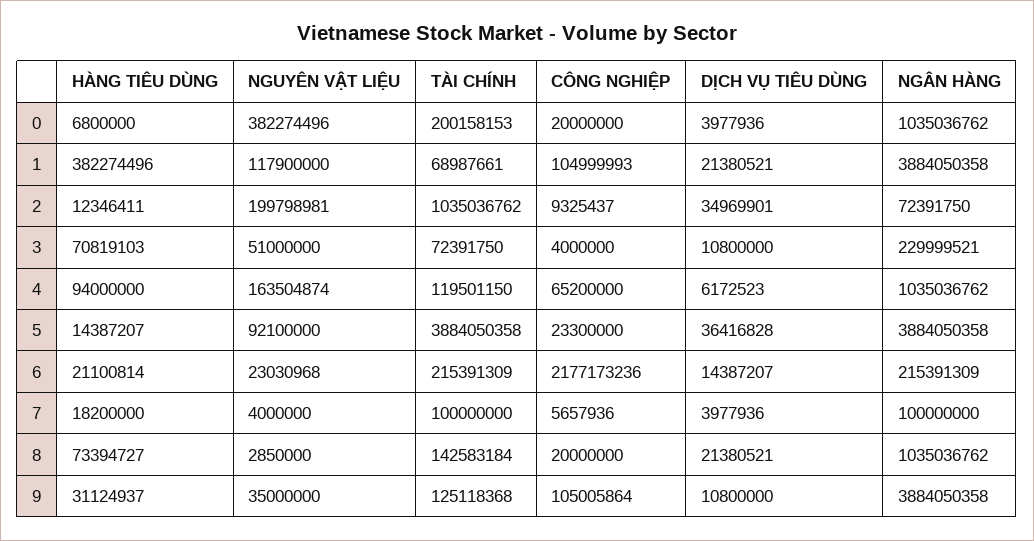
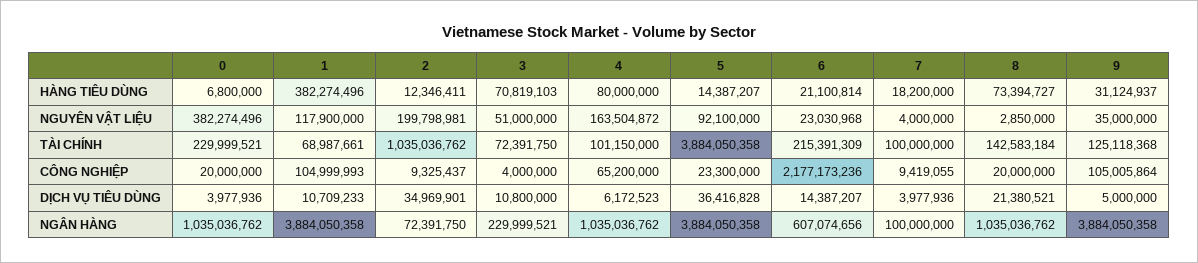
TÀI CHÍNH, 0: 200158153 -> 229999521
DỊCH VỤ TIÊU DÙNG, 1: 21380521 -> 10709233
HÀNG TIÊU DÙNG, 4: 94000000 -> 80000000
NGUYÊN VẬT LIỆU, 4: 163504874 -> 163504872
TÀI CHÍNH, 4: 119501150 -> 101150000
NGÂN HÀNG, 6: 215391309 -> 607074656
CÔNG NGHIỆP, 7: 5657936 -> 9419055
DỊCH VỤ TIÊU DÙNG, 9: 10800000 -> 5000000

